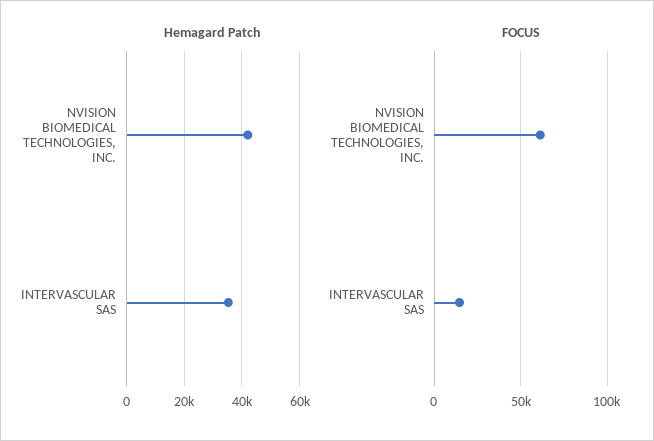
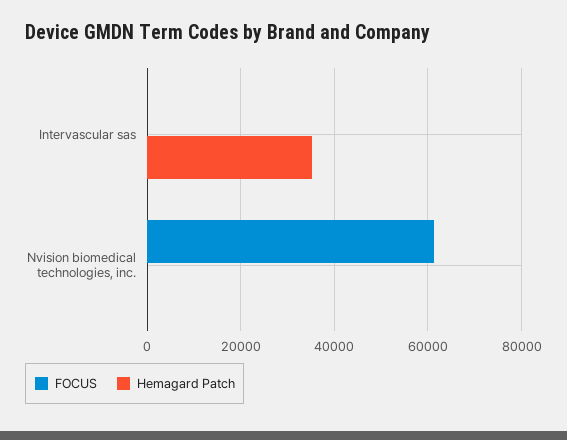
Hemagard Patch, NVISION BIOMEDICAL TECHNOLOGIES, INC.: 42500 -> 0
FOCUS, INTERVASCULAR SAS: 15000 -> 0

